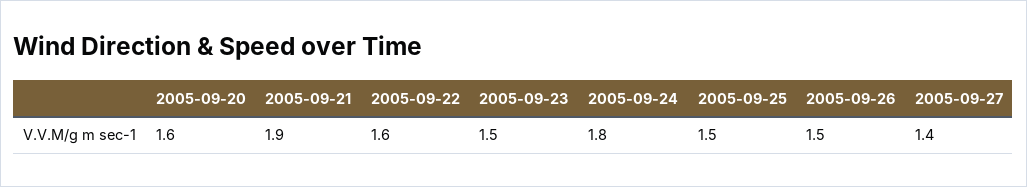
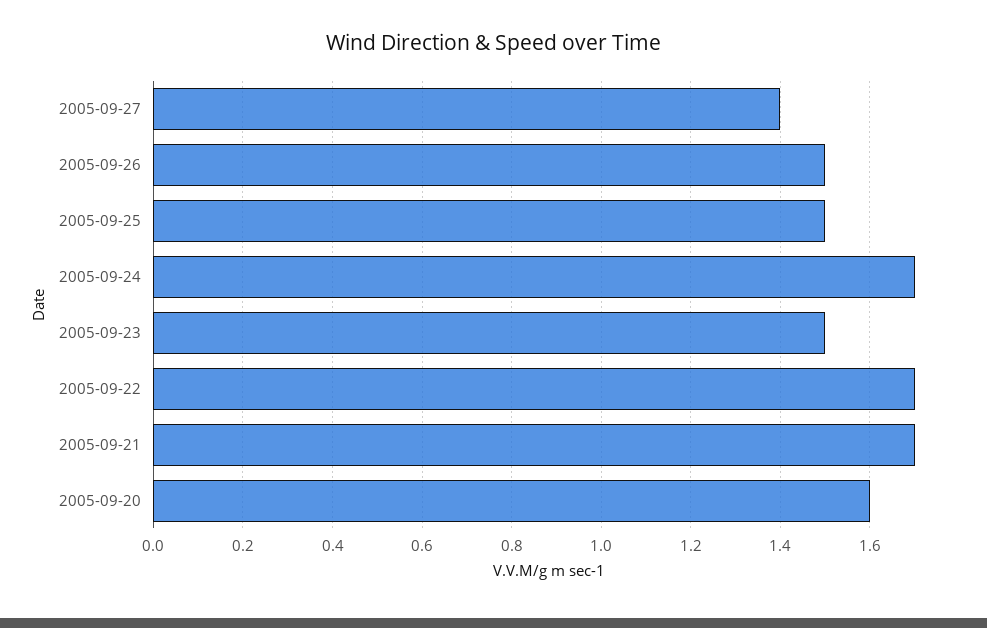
2005-09-21: 1.9 -> 1.7
2005-09-22: 1.6 -> 1.7
2005-09-24: 1.8 -> 1.7

